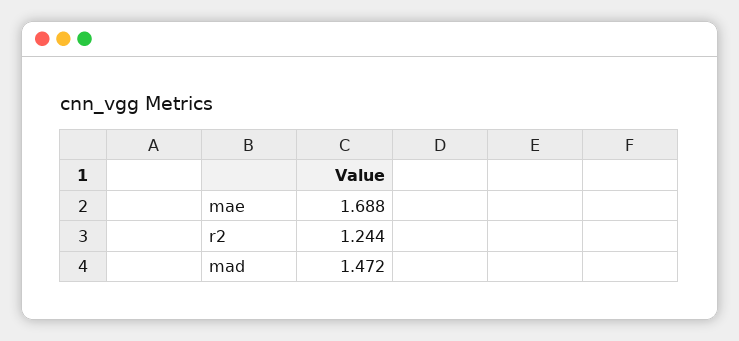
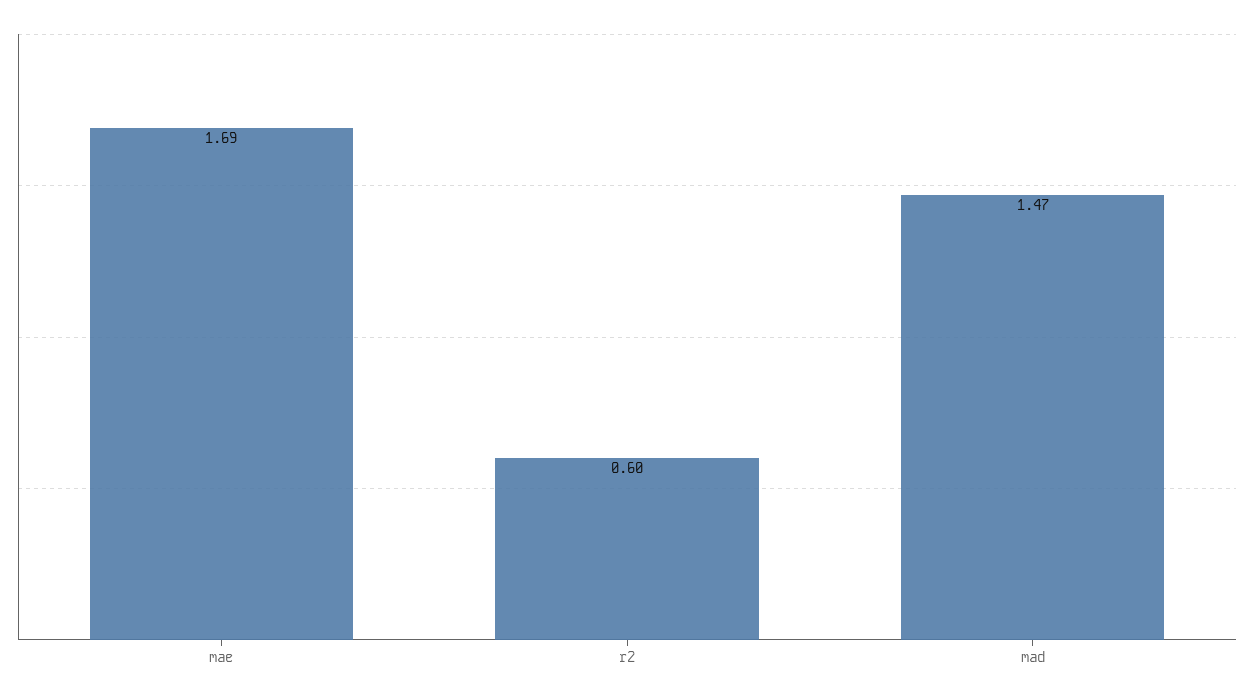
r2: 1.244 -> 0.6

